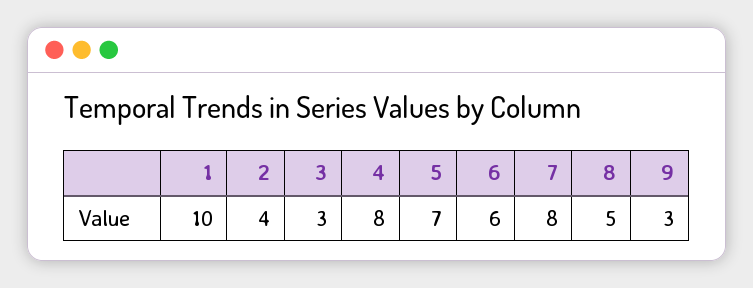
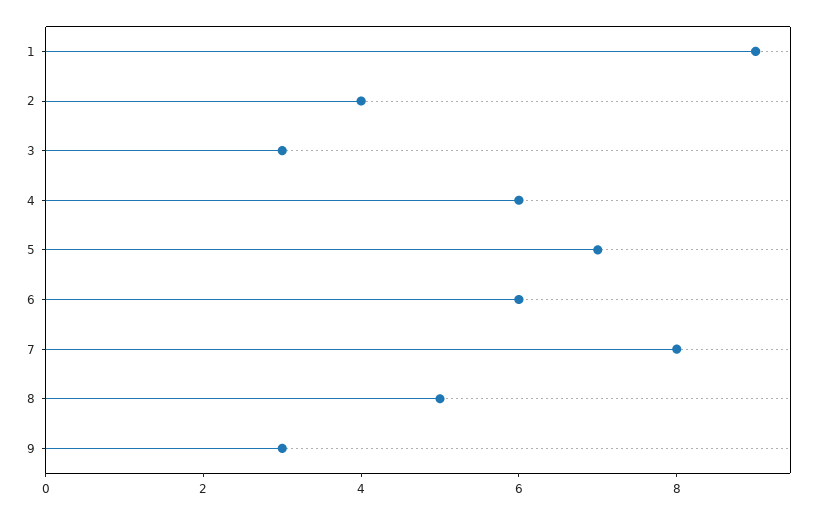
1: 10 -> 9
4: 8 -> 6

